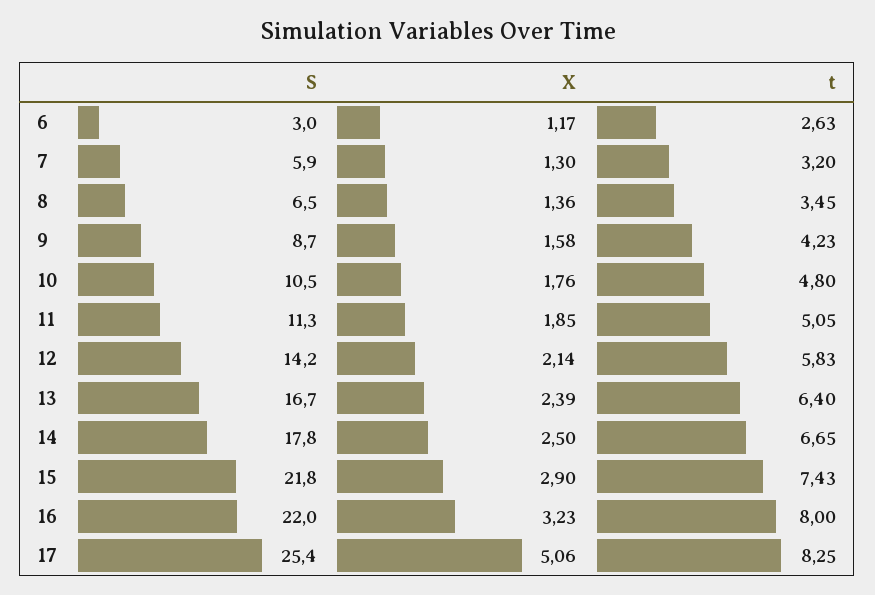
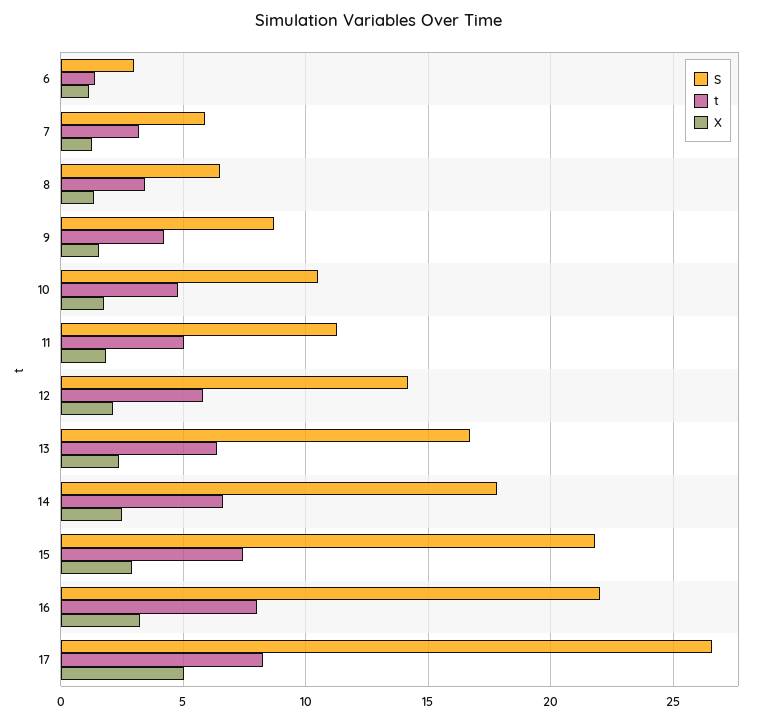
t, 6: 2.63 -> 1.5
S, 17: 25.4 -> 26.5

